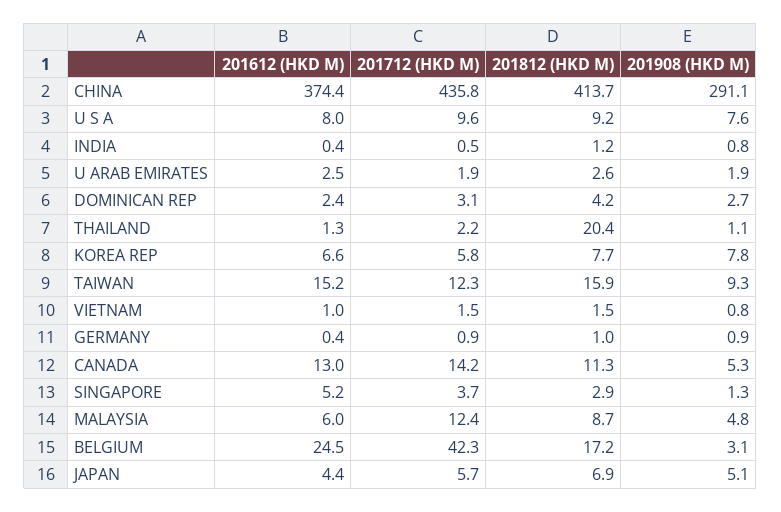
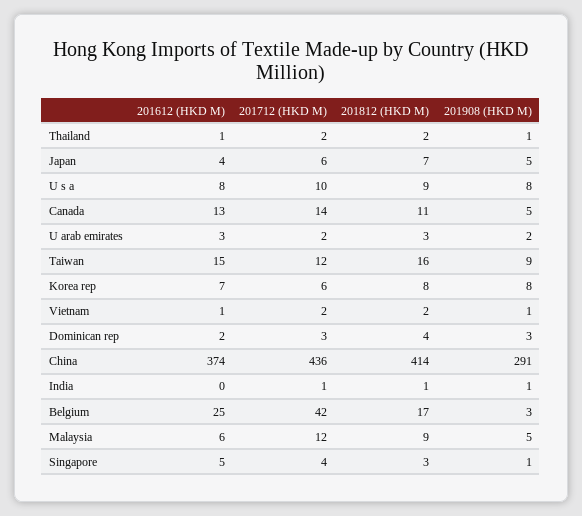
201812 (HKD M), THAILAND: 20.4 -> 2
201612 (HKD M), GERMANY: 0.4 -> none
201712 (HKD M), GERMANY: 0.9 -> none
201812 (HKD M), GERMANY: 1 -> none
201908 (HKD M), GERMANY: 0.9 -> none

